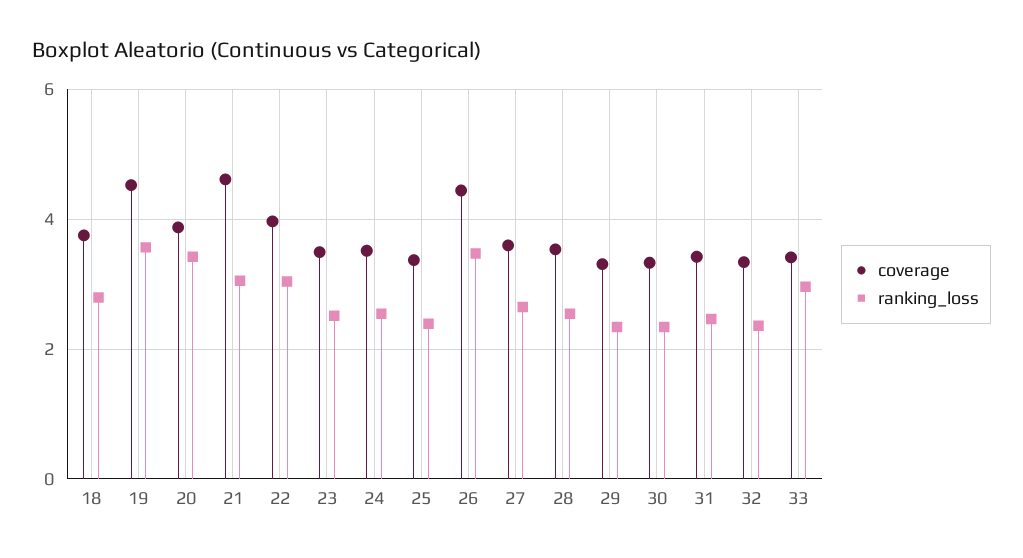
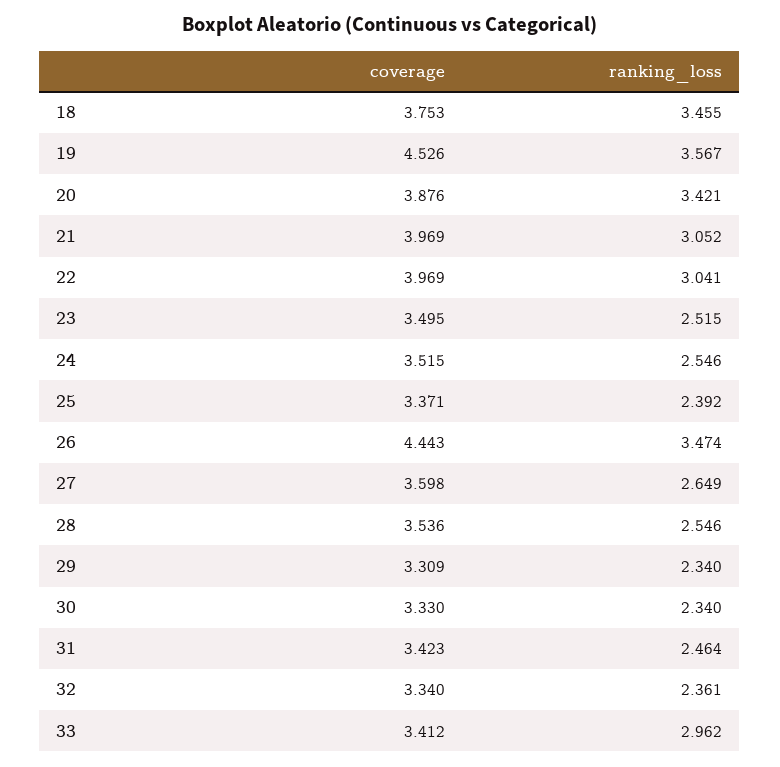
ranking_loss, 18: 2.8 -> 3.455
coverage, 21: 4.6 -> 3.969

